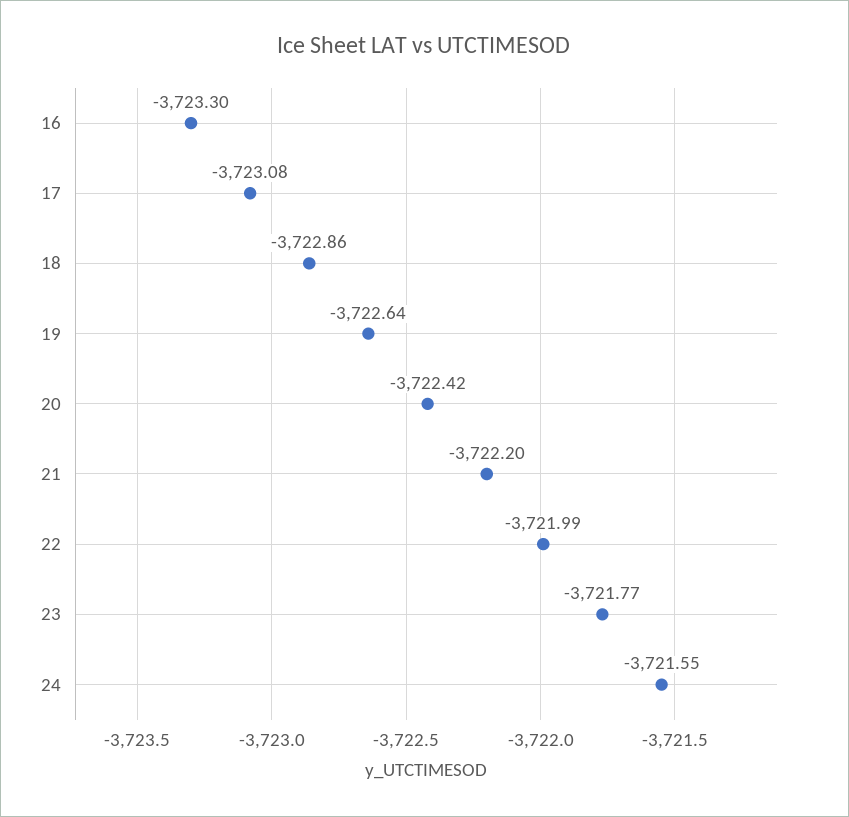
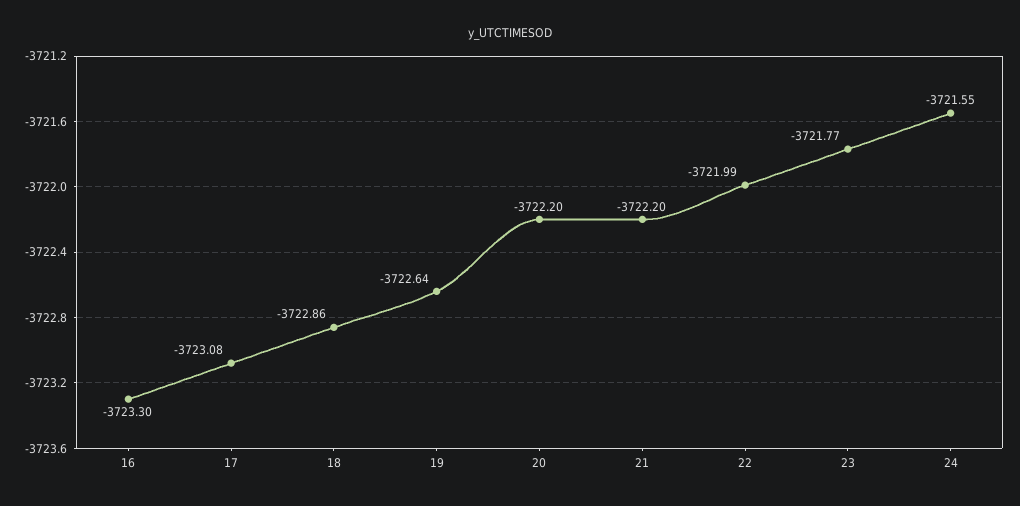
20: -3722.42 -> -3722.2

